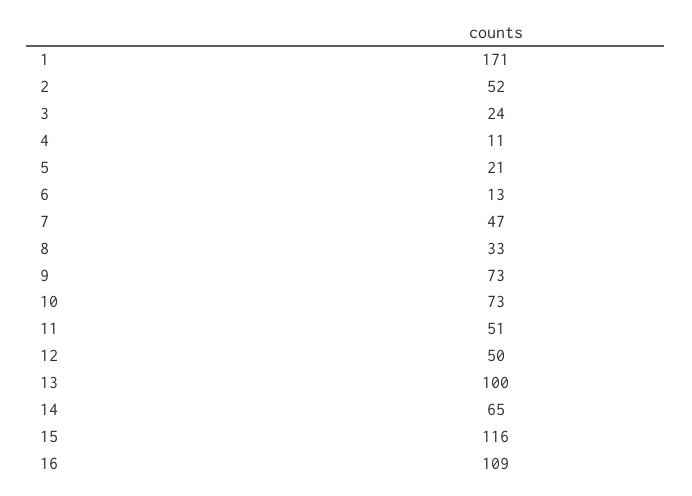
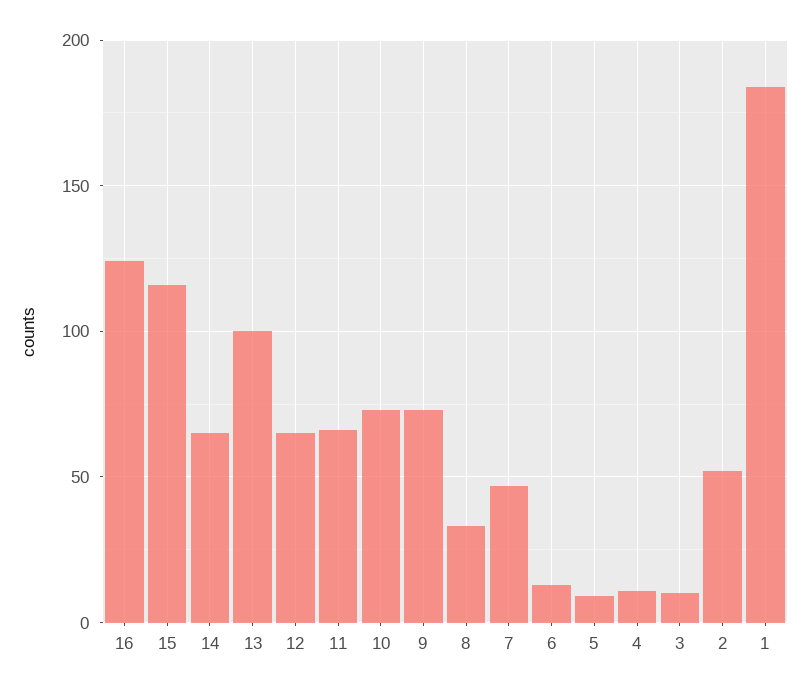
1: 171 -> 185
3: 24 -> 10
5: 21 -> 10
11: 51 -> 65
12: 50 -> 65
16: 109 -> 125

